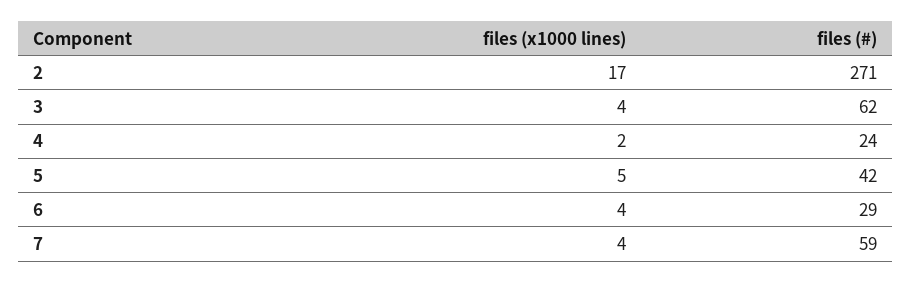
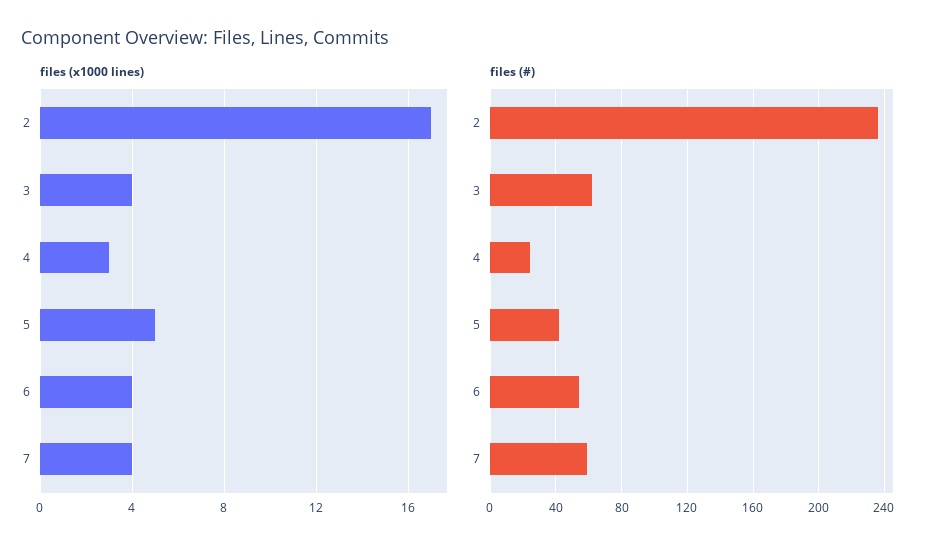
files (#), 2: 271 -> 235
files (x1000 lines), 4: 2 -> 3
files (#), 6: 29 -> 55

